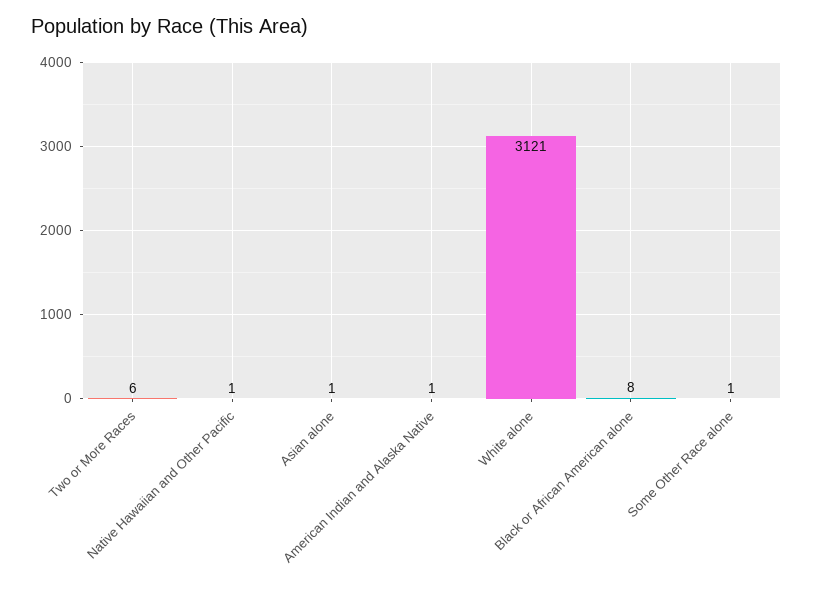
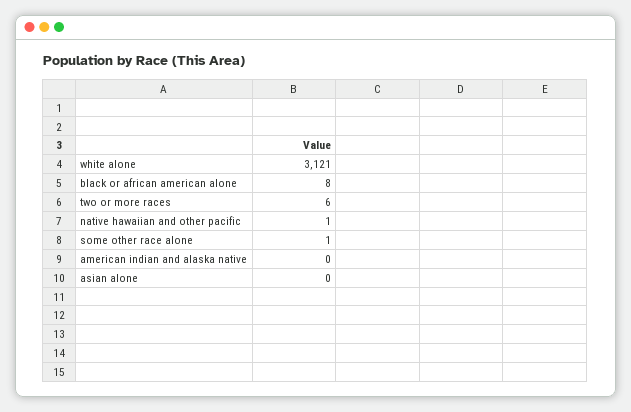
Asian alone: 1 -> 0
American Indian and Alaska Native: 1 -> 0

